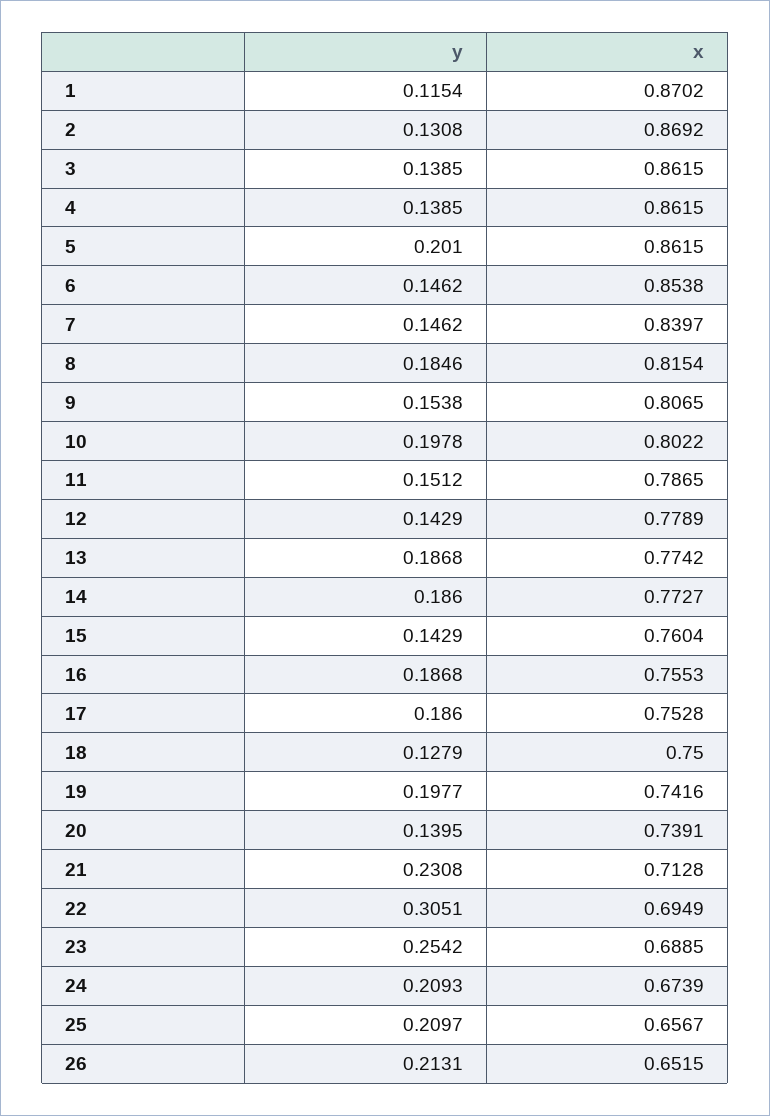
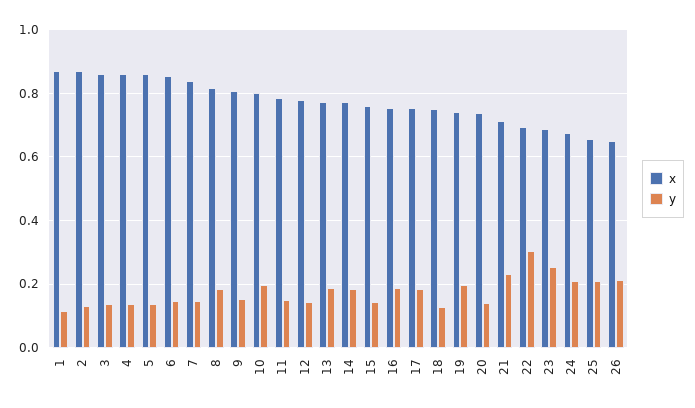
y, 5: 0.201 -> 0.14

